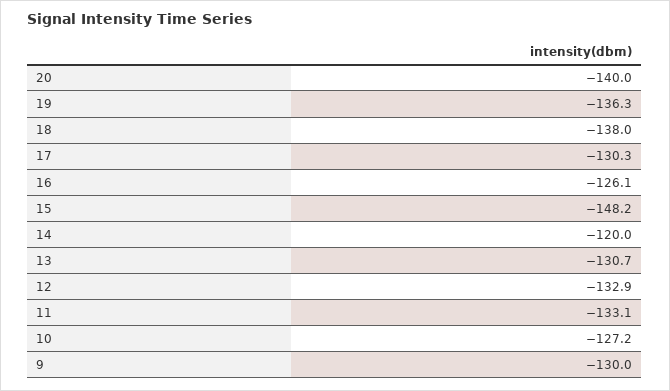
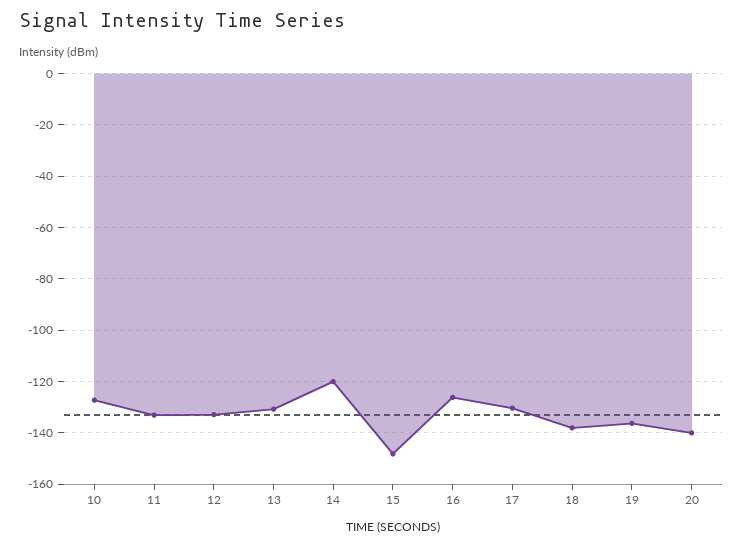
9: -130 -> none

